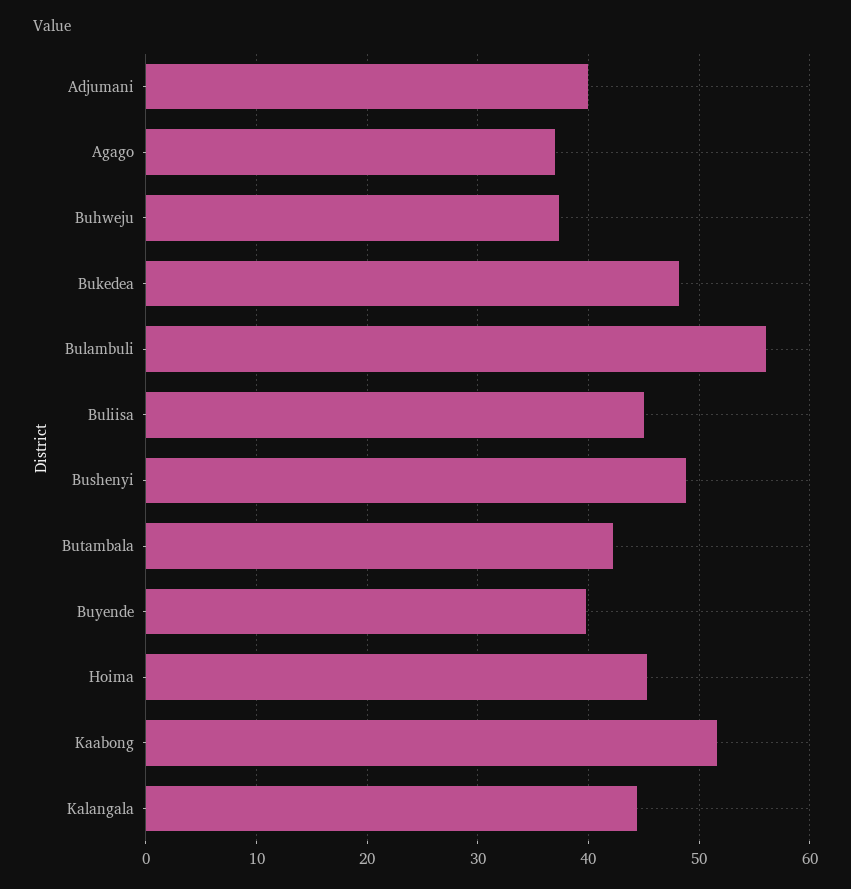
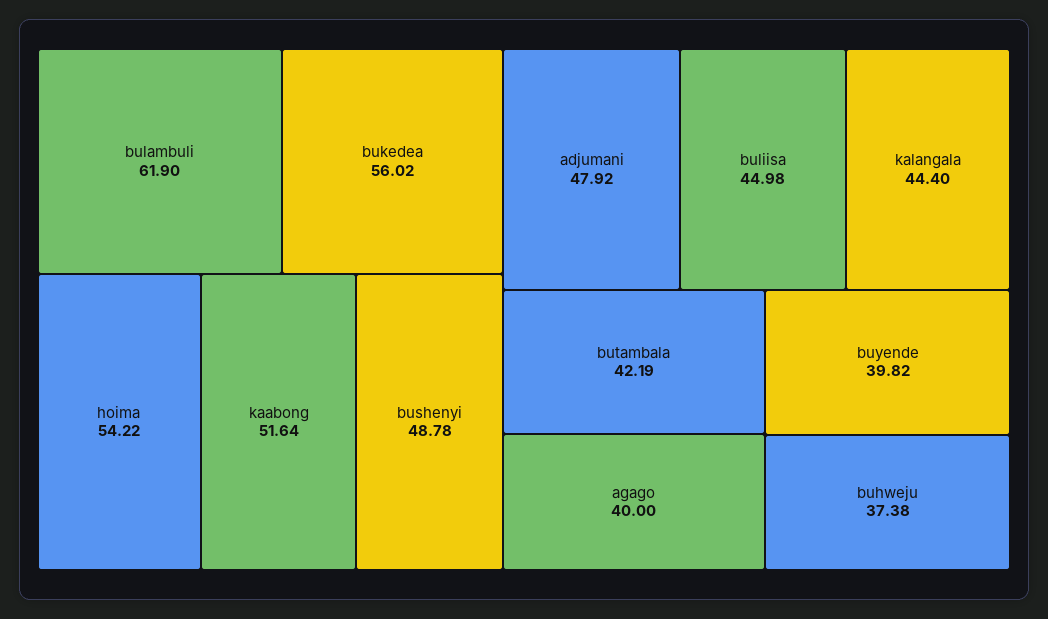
Adjumani: 40 -> 47.92
Agago: 37 -> 40
Bukedea: 48 -> 56.02
Bulambuli: 56 -> 61.9
Hoima: 45 -> 54.22

